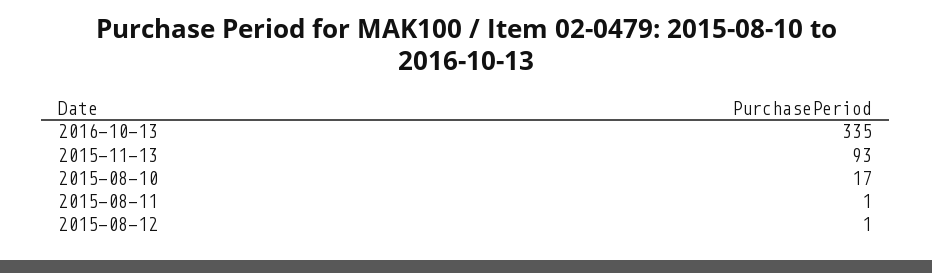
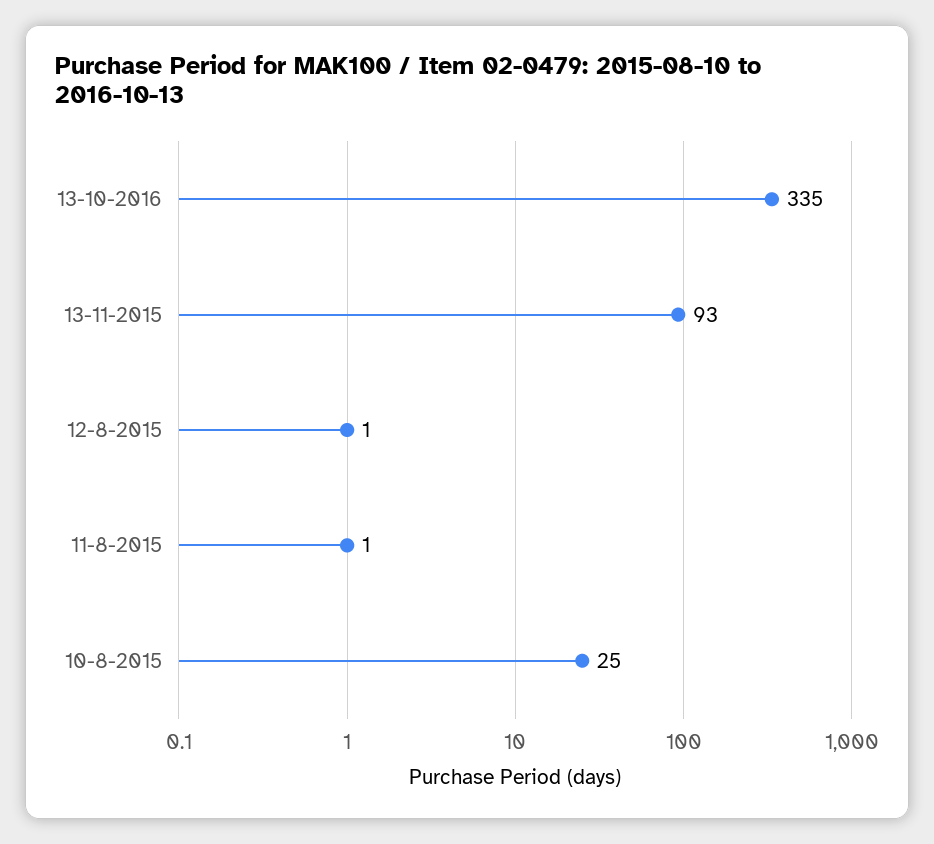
2015-08-10: 17 -> 25

